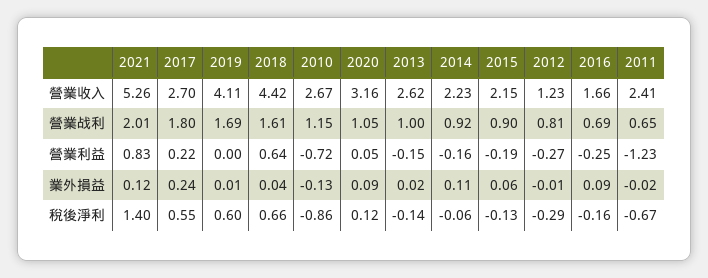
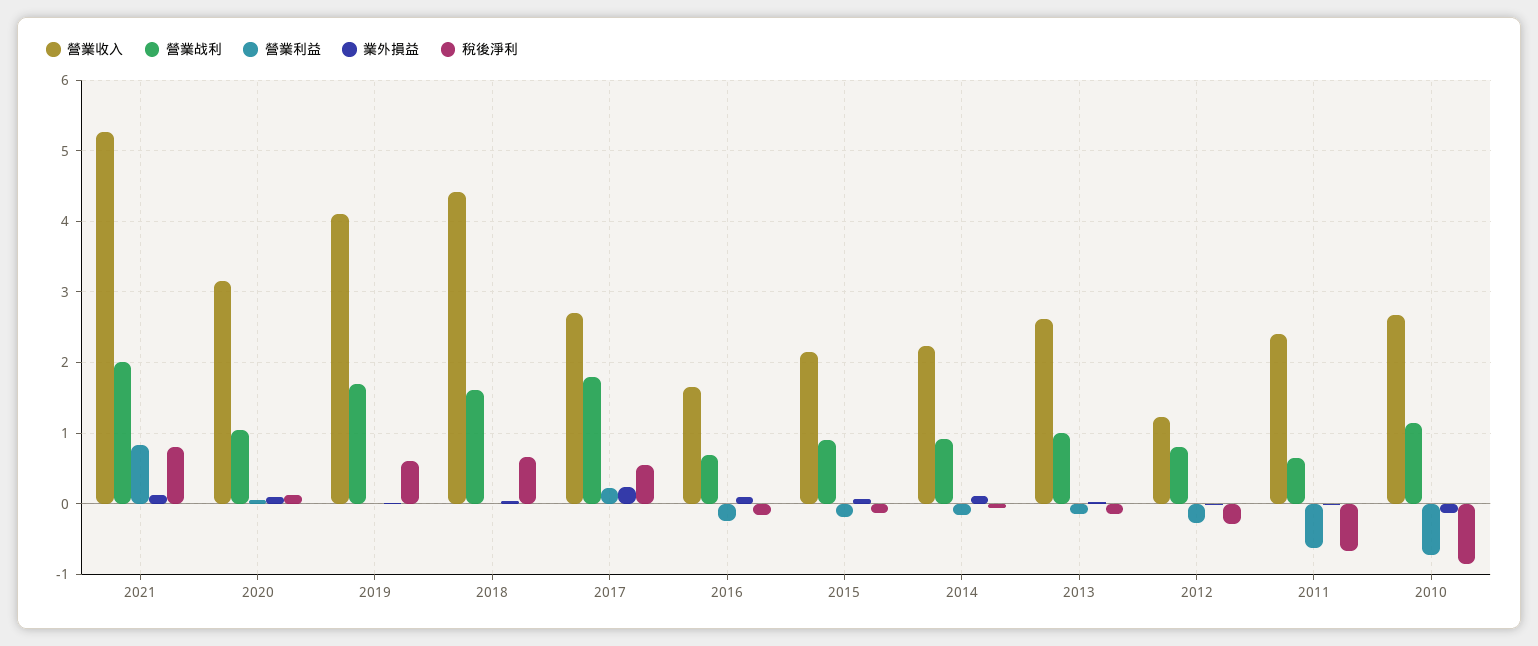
營業利益, 2018: 0.64 -> 0
營業利益, 2011: -1.23 -> -0.6
稅後淨利, 2021: 1.4 -> 0.8

